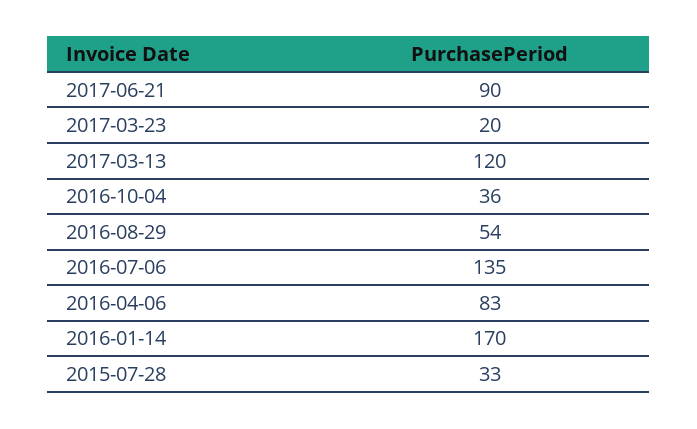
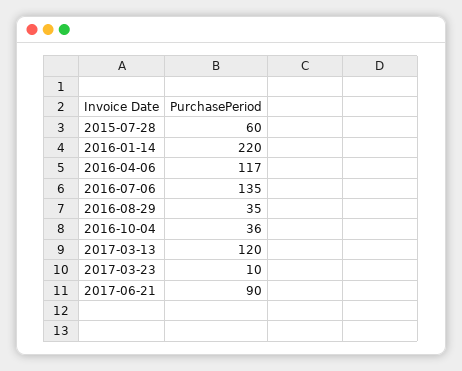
2017-03-23: 20 -> 10
2016-08-29: 54 -> 35
2016-04-06: 83 -> 117
2016-01-14: 170 -> 220
2015-07-28: 33 -> 60

